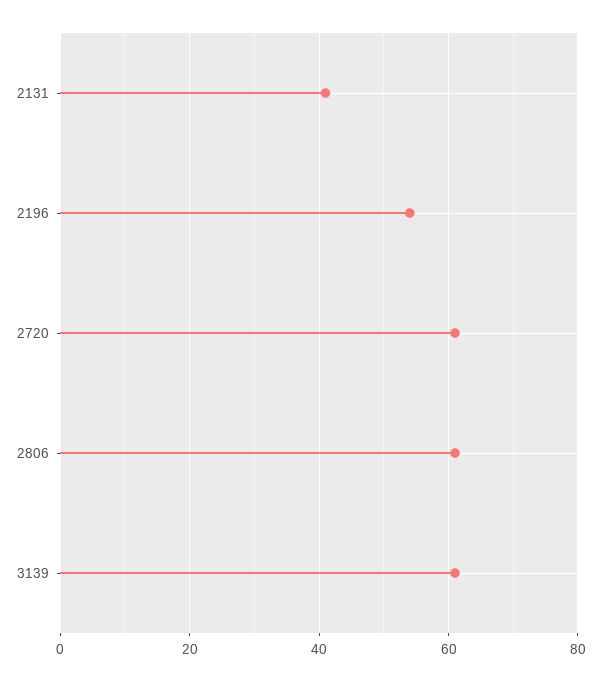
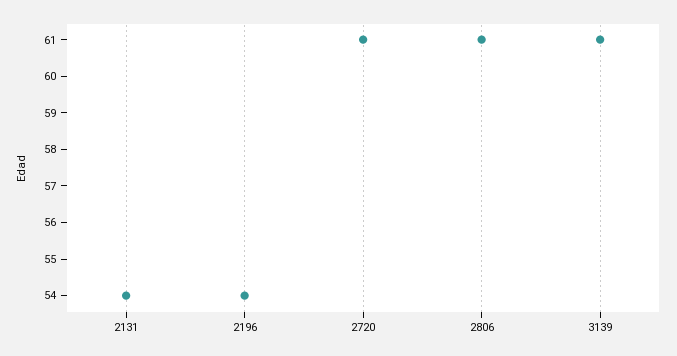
2131: 40 -> 54

